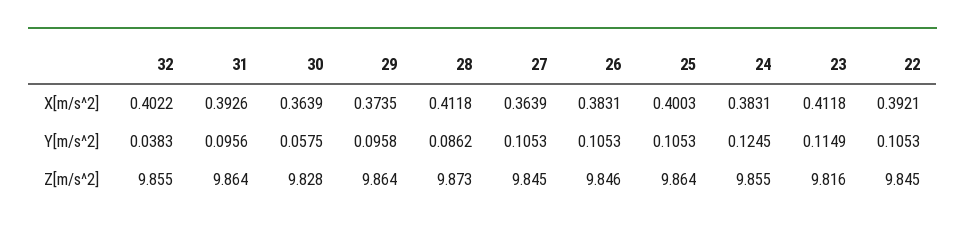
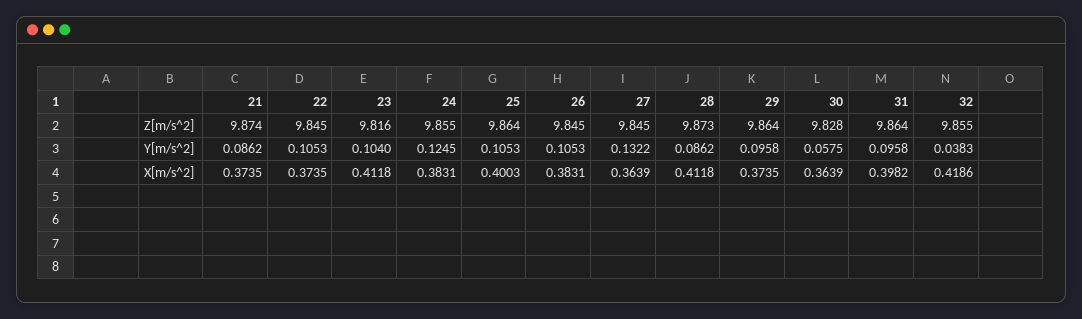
32, X[m/s^2]: 0.4022 -> 0.4186
31, X[m/s^2]: 0.3926 -> 0.3982
22, X[m/s^2]: 0.3921 -> 0.3735
31, Y[m/s^2]: 0.0956 -> 0.0958
27, Y[m/s^2]: 0.1053 -> 0.1322
23, Y[m/s^2]: 0.1149 -> 0.104
26, Z[m/s^2]: 9.846 -> 9.845
21, Z[m/s^2]: none -> 9.874
21, Y[m/s^2]: none -> 0.0862
21, X[m/s^2]: none -> 0.3735

